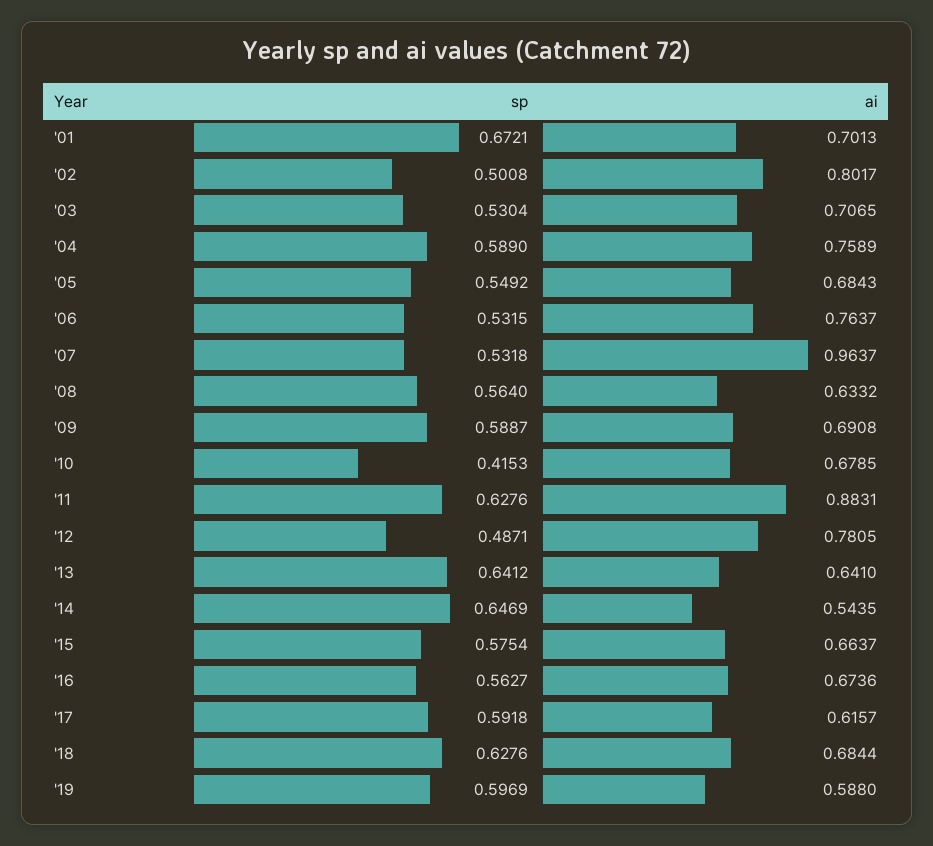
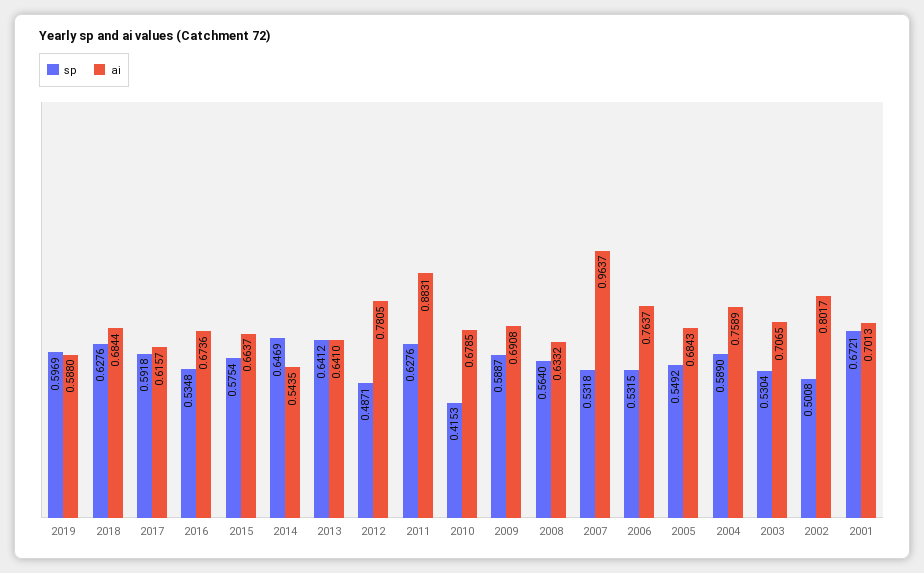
sp, '16: 0.5627 -> 0.5348

